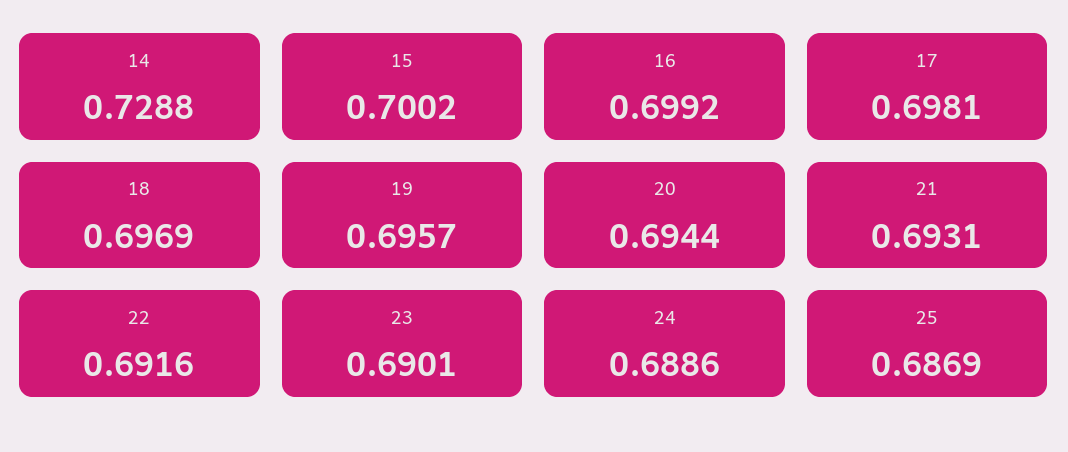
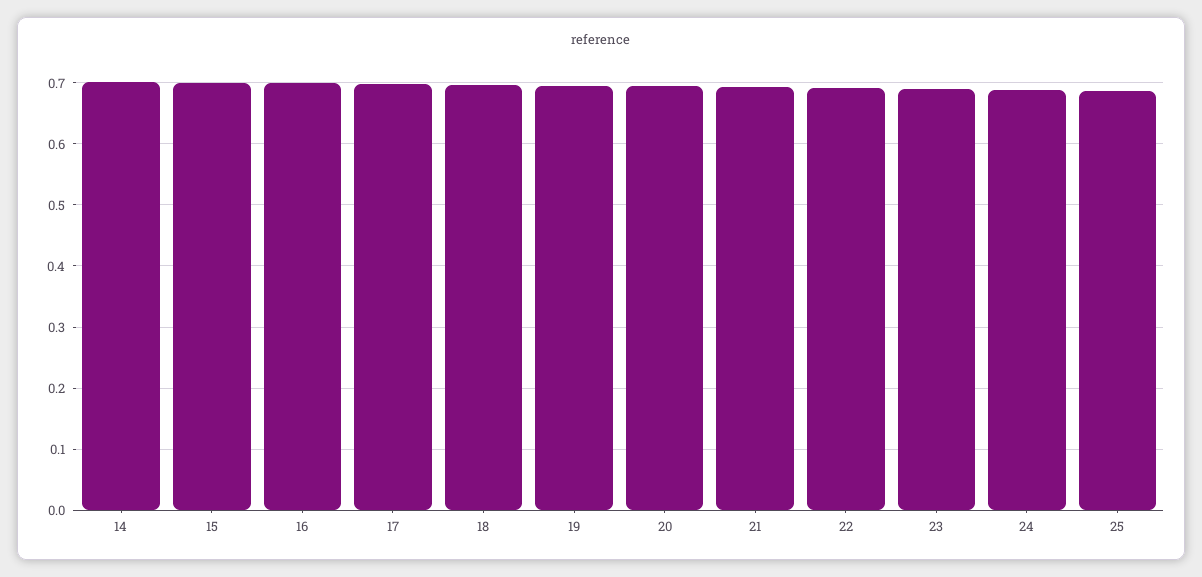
14: 0.7288 -> 0.7

